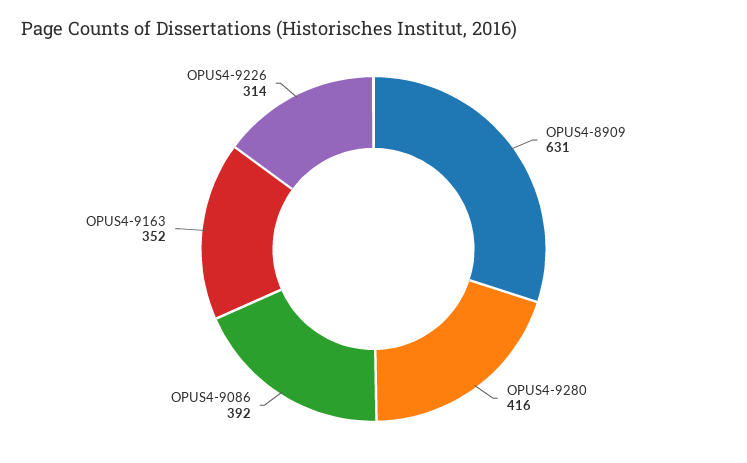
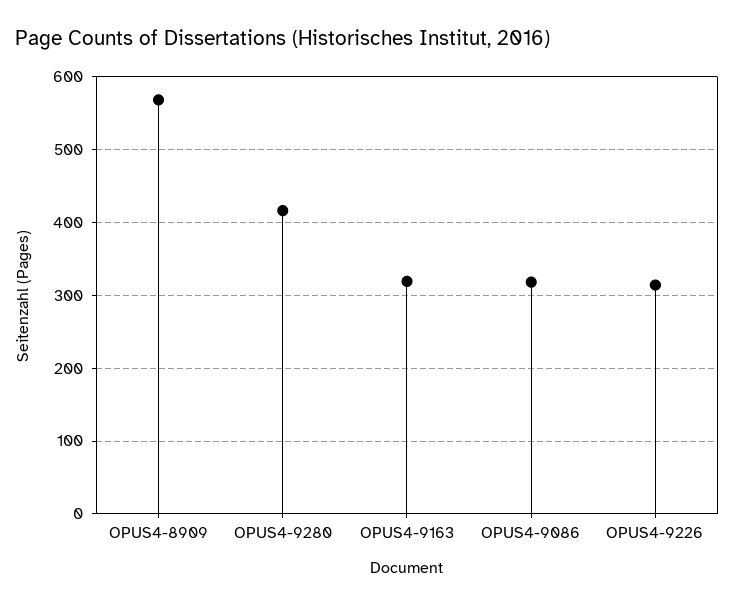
OPUS4-8909: 631 -> 570
OPUS4-9086: 392 -> 320
OPUS4-9163: 352 -> 320

